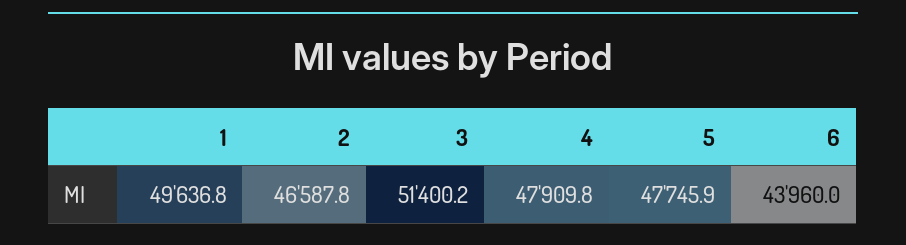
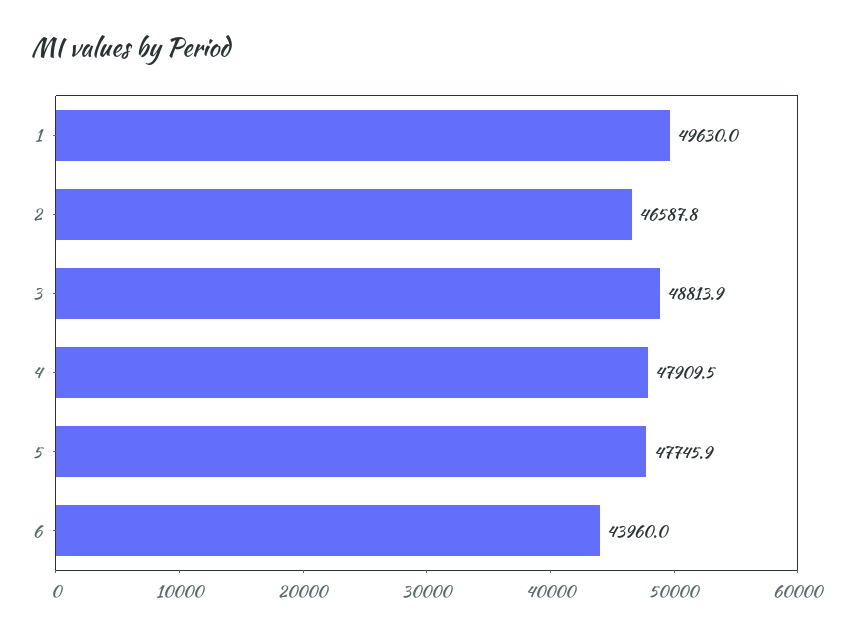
1: 49636.8 -> 49630
3: 51400.2 -> 48813.9
4: 47909.8 -> 47909.5

